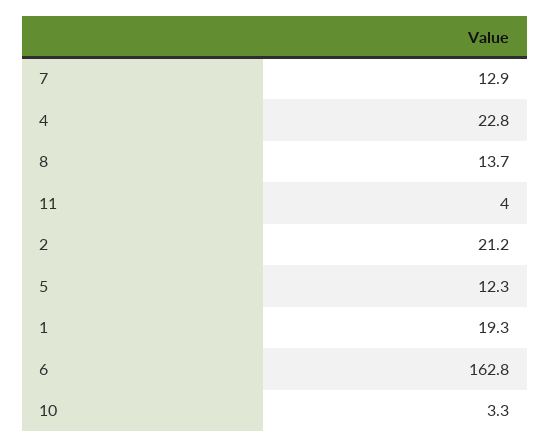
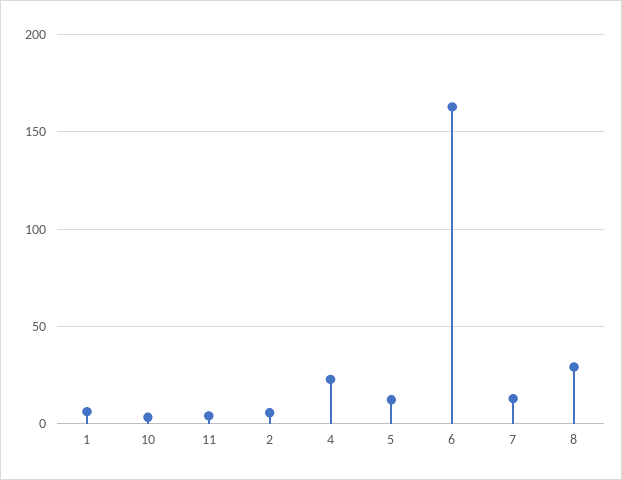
8: 13.7 -> 30
2: 21.2 -> 5
1: 19.3 -> 5

